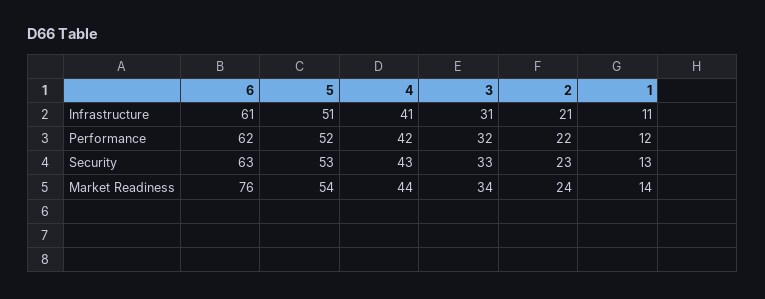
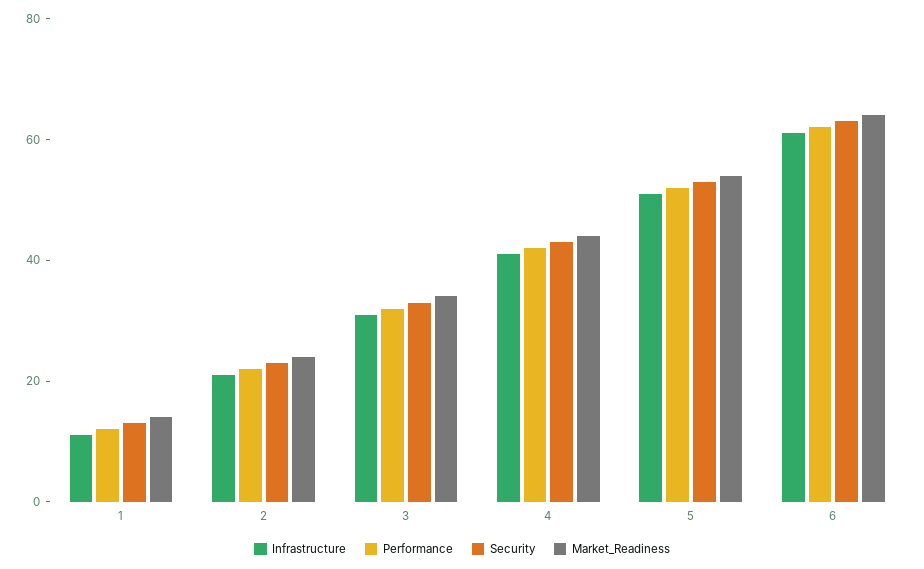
Market Readiness, 6: 76 -> 65

